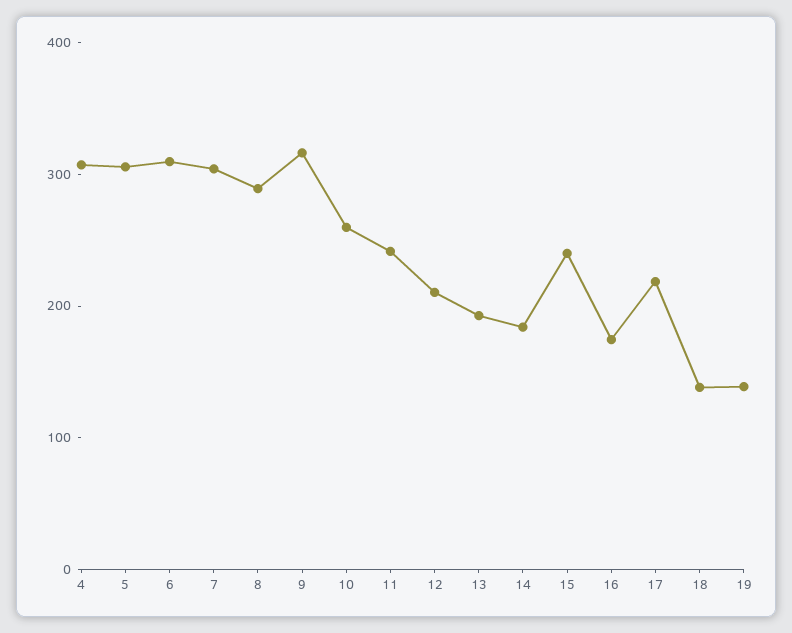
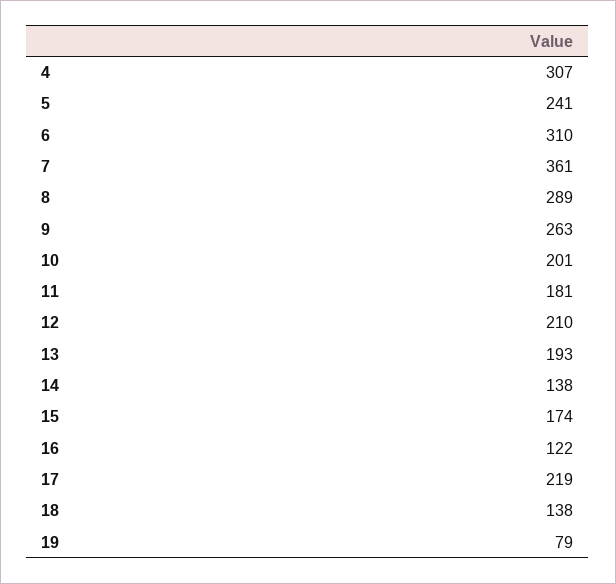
5: 300 -> 241
7: 300 -> 361
9: 320 -> 263
10: 260 -> 201
11: 240 -> 181
14: 180 -> 138
15: 240 -> 174
16: 180 -> 122
19: 140 -> 79

